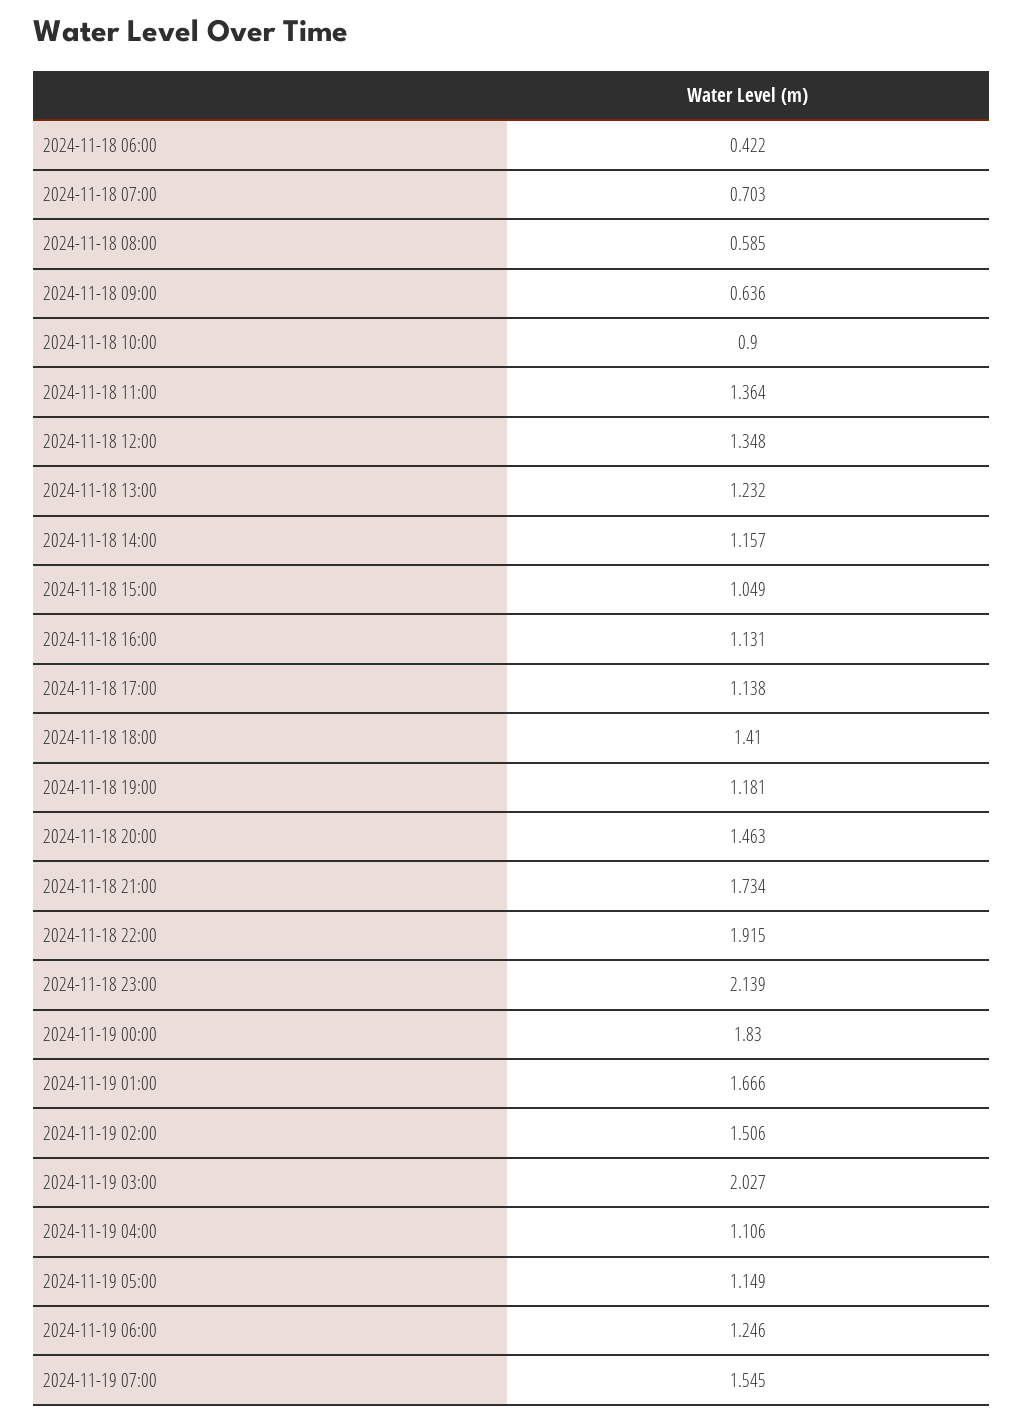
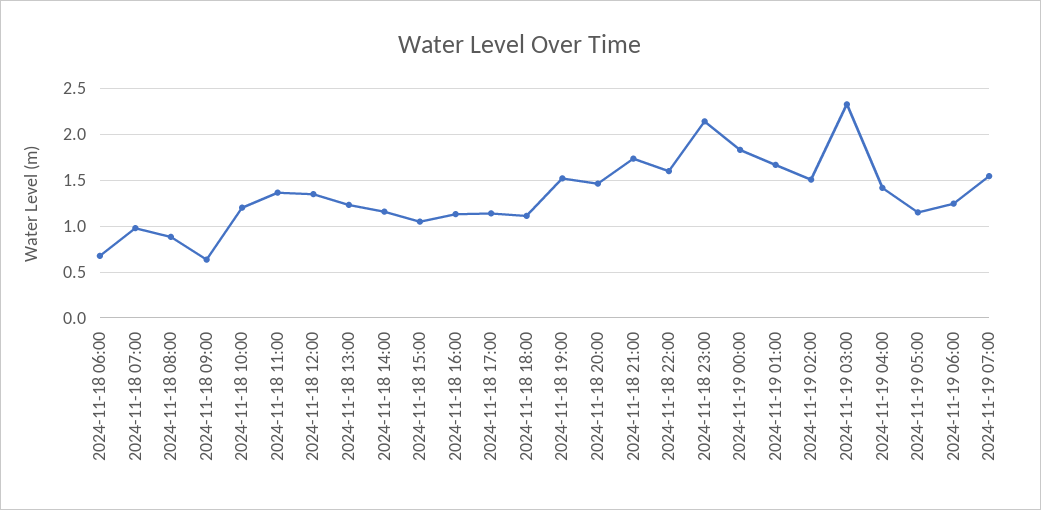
2024-11-18 06:00: 0.422 -> 0.7
2024-11-18 07:00: 0.703 -> 1
2024-11-18 08:00: 0.585 -> 0.9
2024-11-18 10:00: 0.9 -> 1.2
2024-11-18 18:00: 1.41 -> 1.1
2024-11-18 19:00: 1.181 -> 1.5
2024-11-18 22:00: 1.915 -> 1.6
2024-11-19 03:00: 2.027 -> 2.3
2024-11-19 04:00: 1.106 -> 1.4

